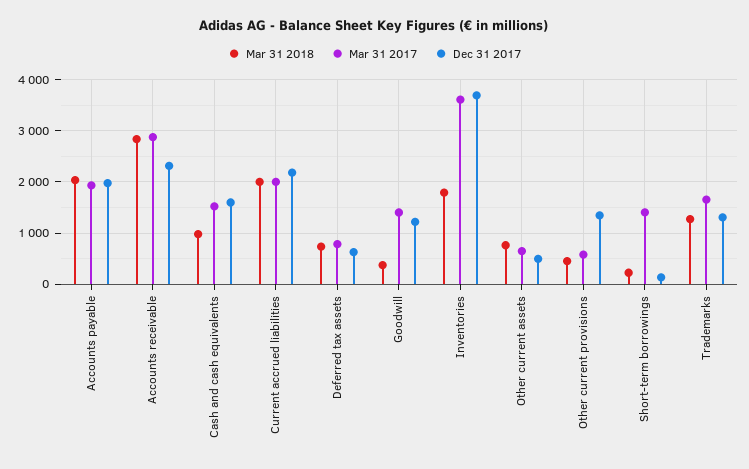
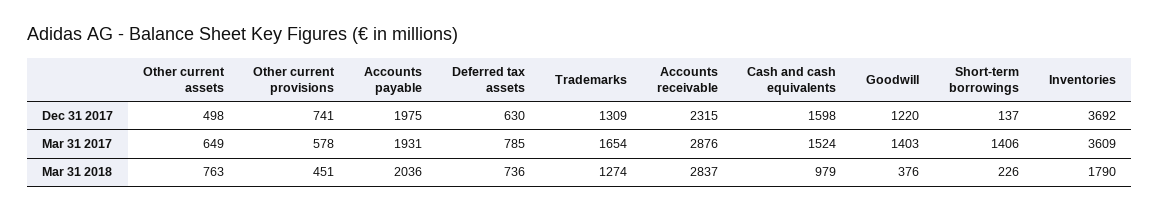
Mar 31 2018, Current accrued liabilities: 2000 -> none
Mar 31 2017, Current accrued liabilities: 2000 -> none
Dec 31 2017, Current accrued liabilities: 2200 -> none
Dec 31 2017, Other current provisions: 1400 -> 741

